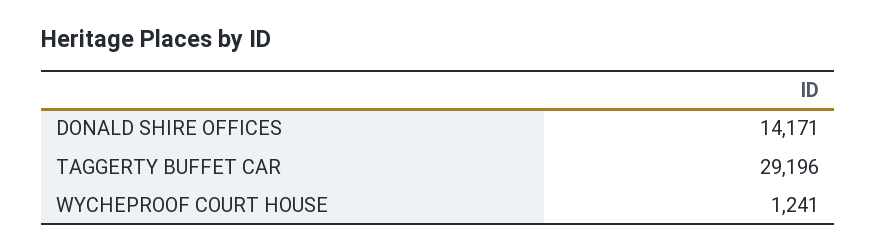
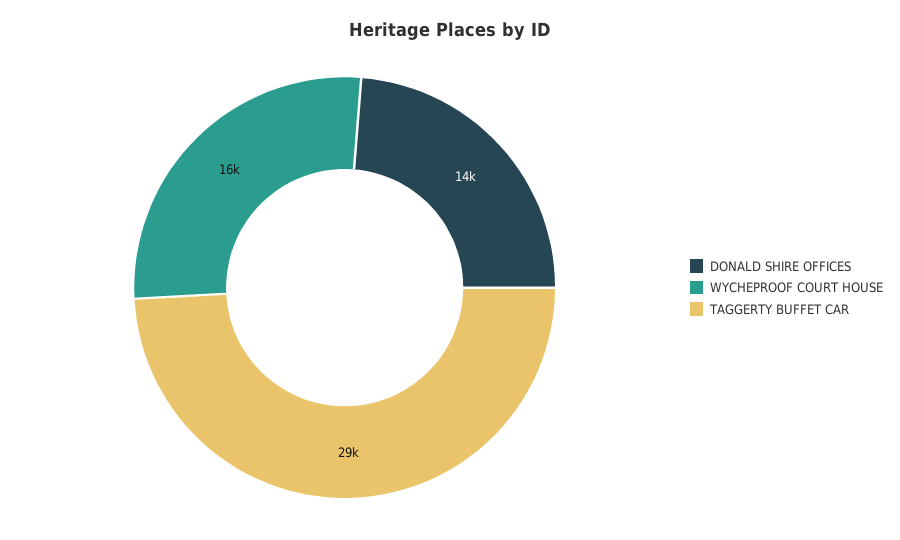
WYCHEPROOF COURT HOUSE: 1241 -> 16000

